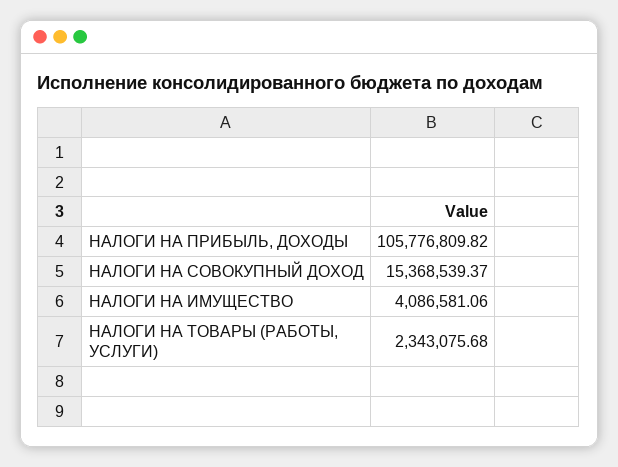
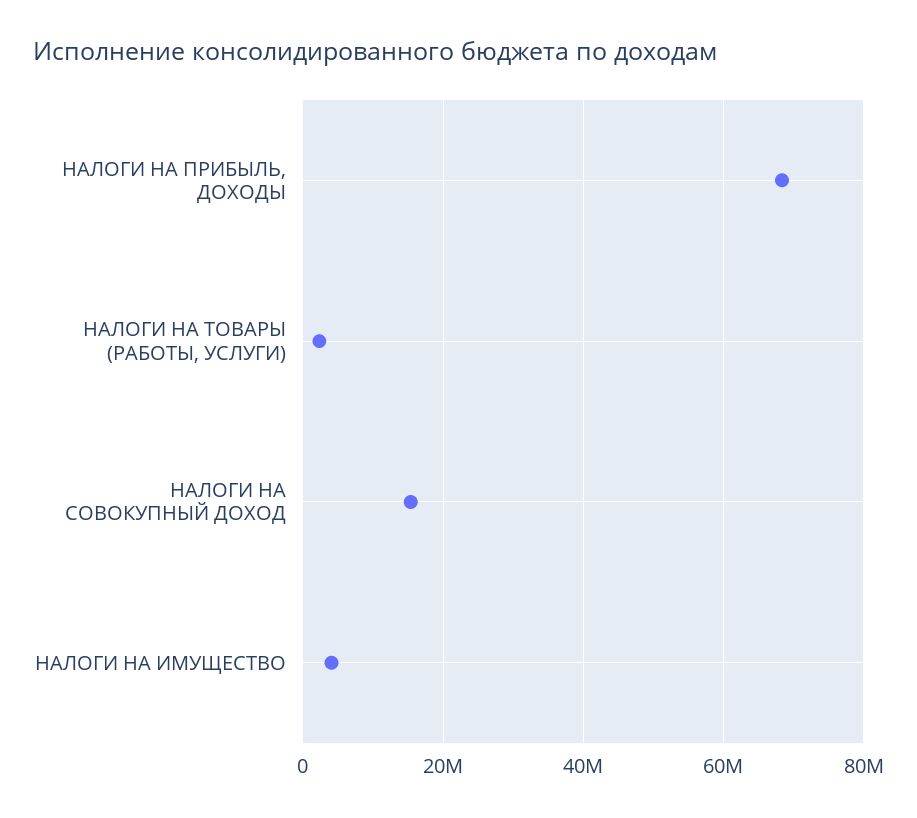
НАЛОГИ НА ПРИБЫЛЬ, ДОХОДЫ: 105776809.82 -> 68000000

